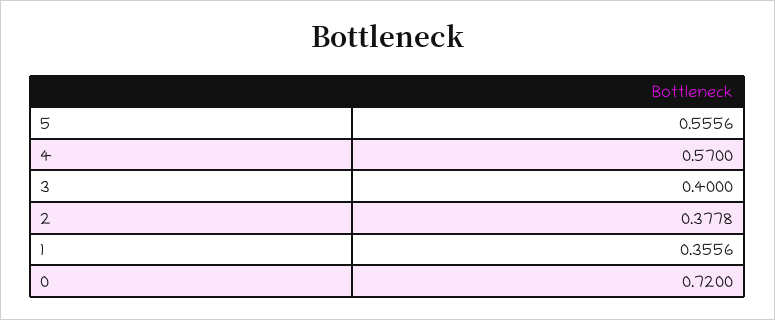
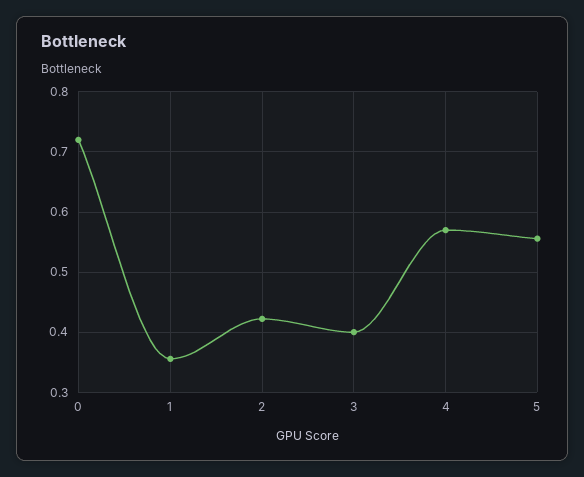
2: 0.3778 -> 0.42

